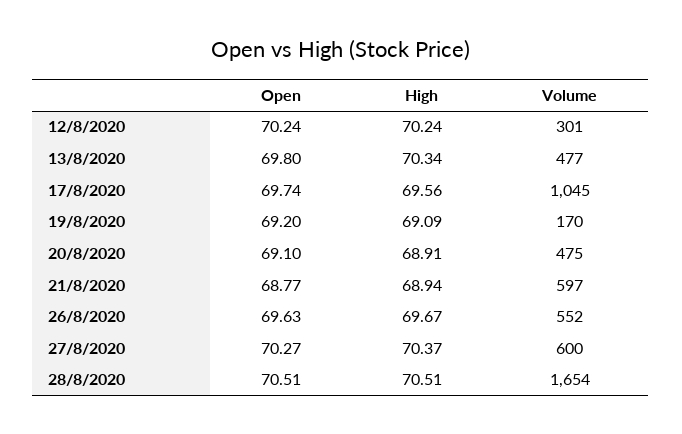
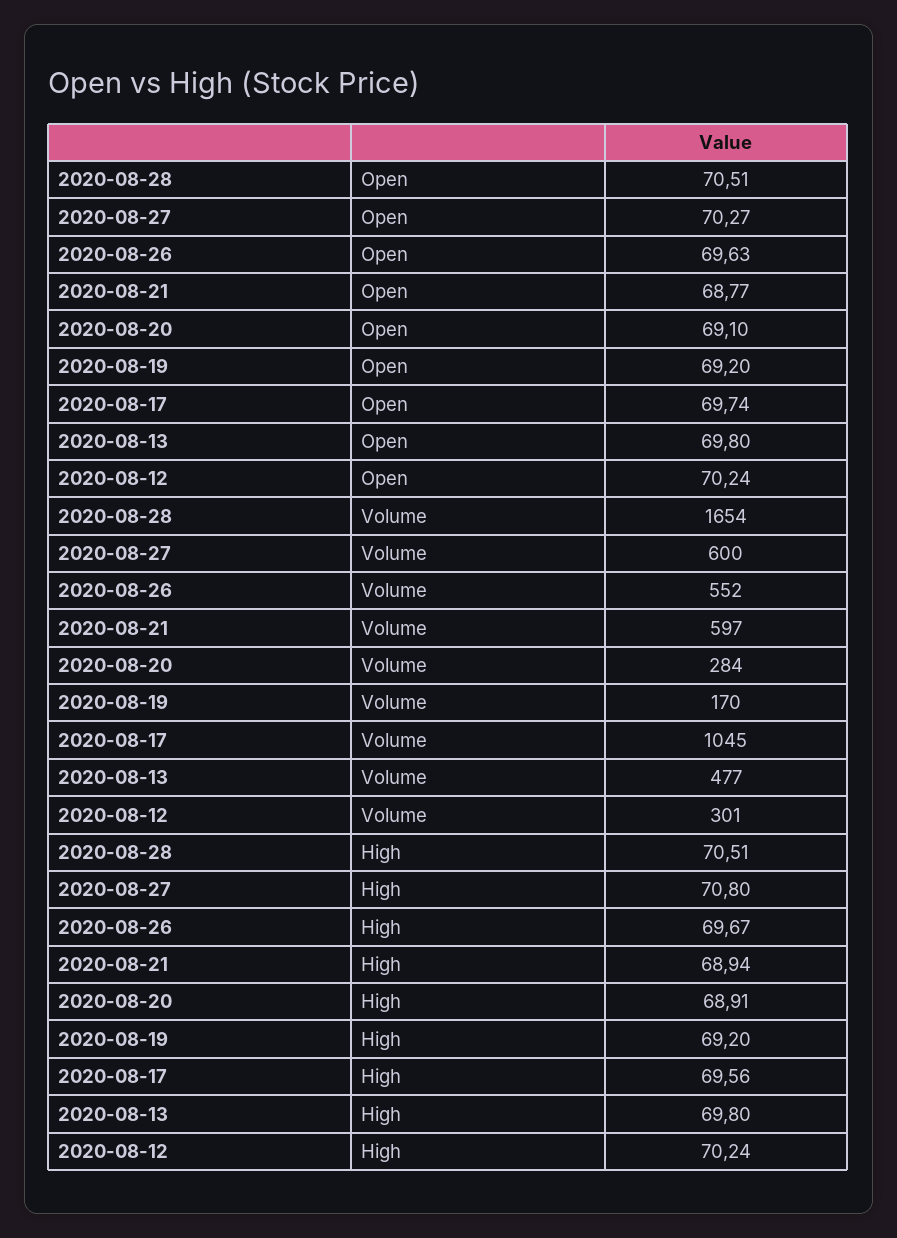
High, 13/8/2020: 70.34 -> 69.8
High, 19/8/2020: 69.09 -> 69.2
Volume, 20/8/2020: 475 -> 284
High, 27/8/2020: 70.37 -> 70.8

